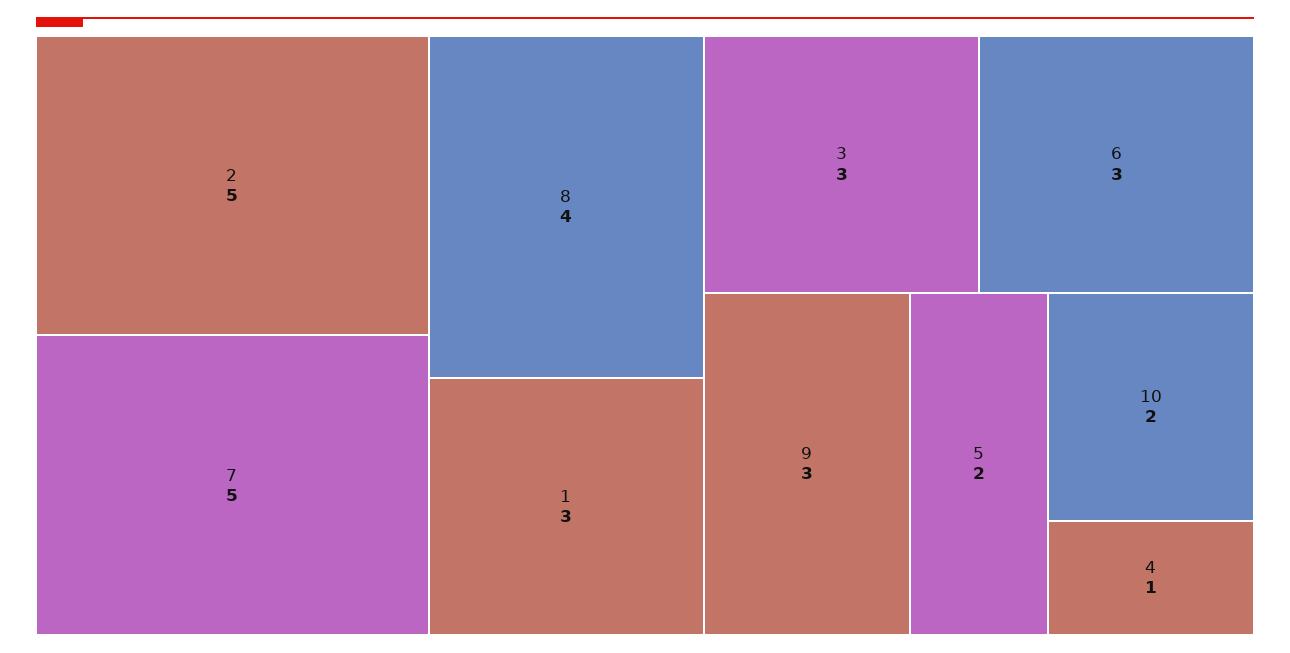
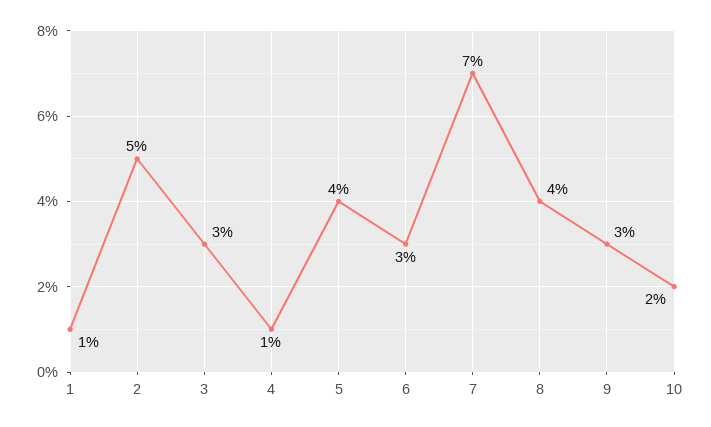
7: 5 -> 7
1: 3 -> 1
5: 2 -> 4

